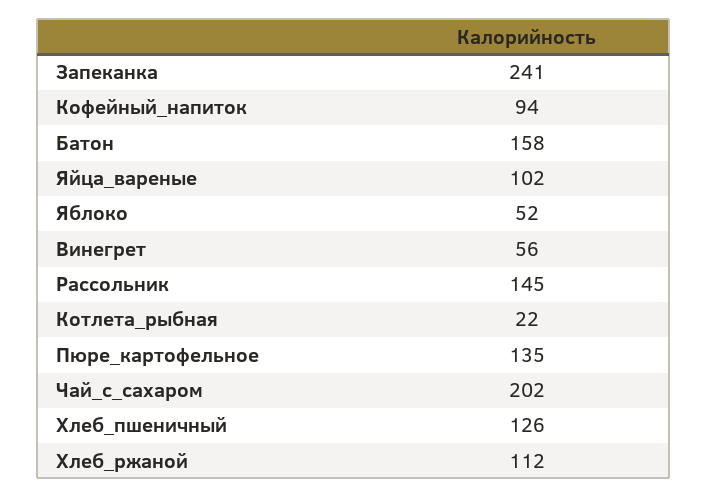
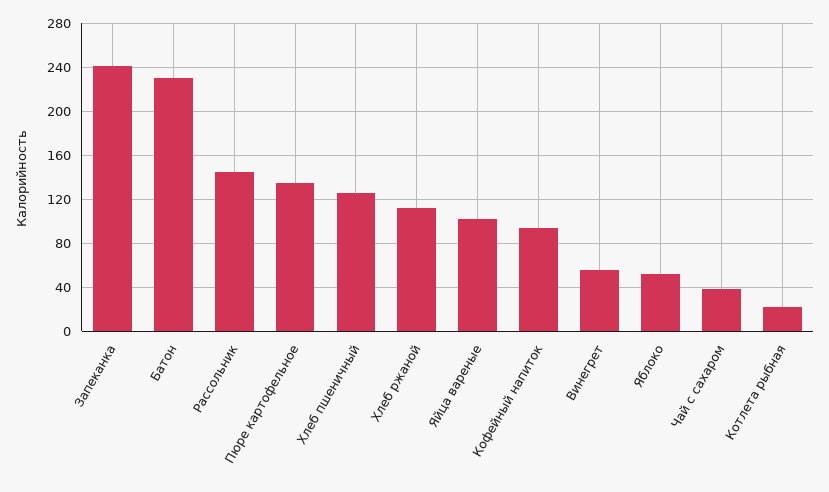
Батон: 158 -> 230
Чай_с_сахаром: 202 -> 40

